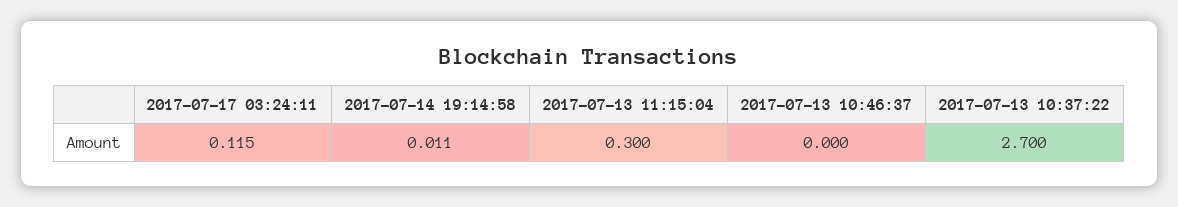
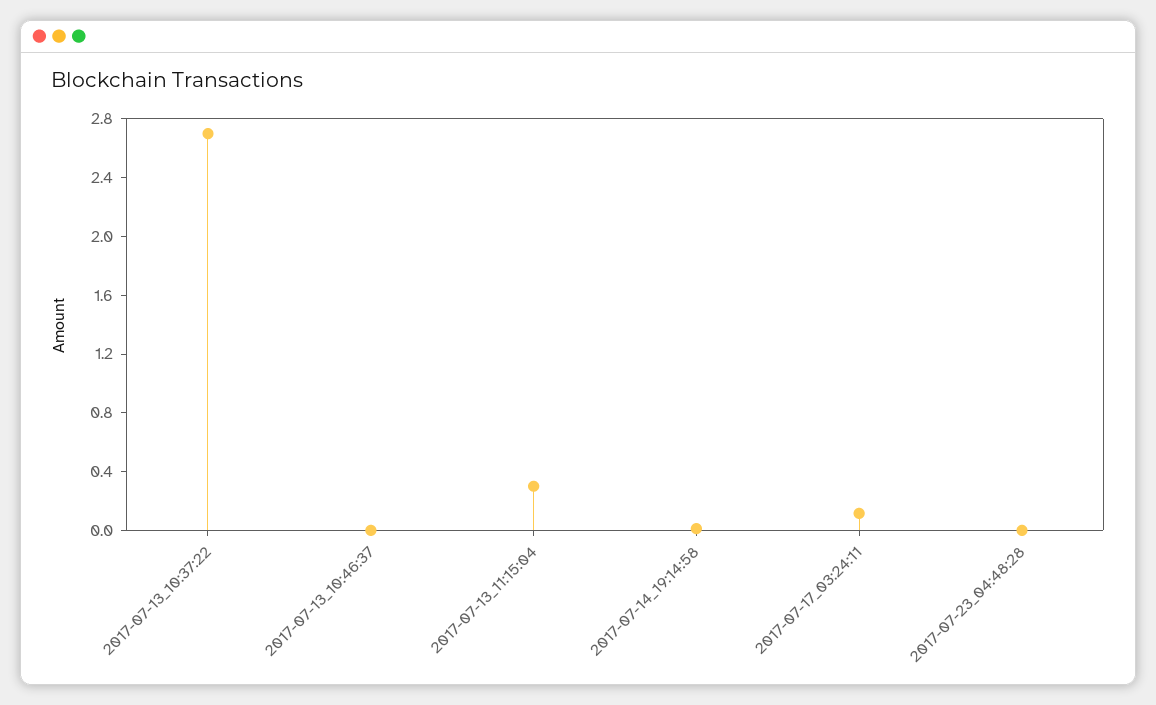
2017-07-23_04:48:28: none -> 0

